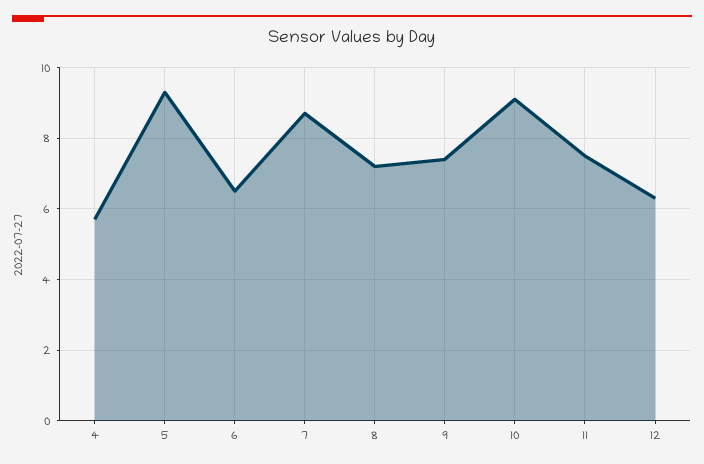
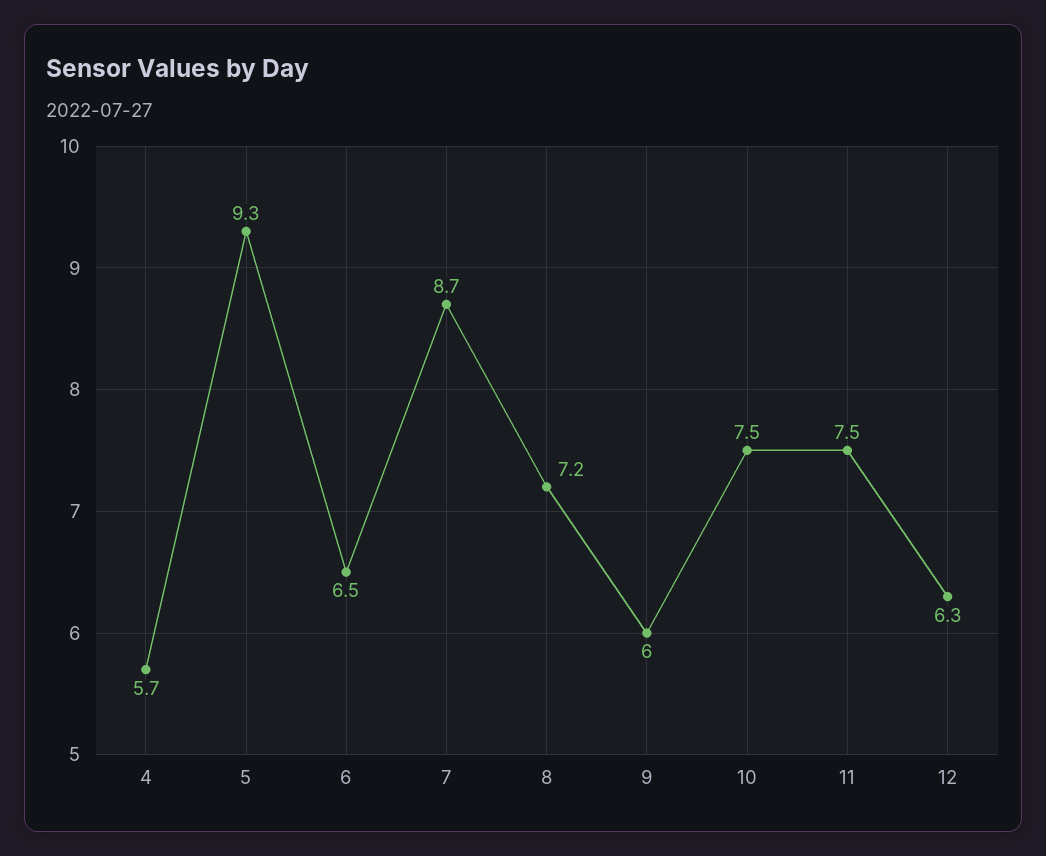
9: 7.5 -> 6
10: 9 -> 7.5

